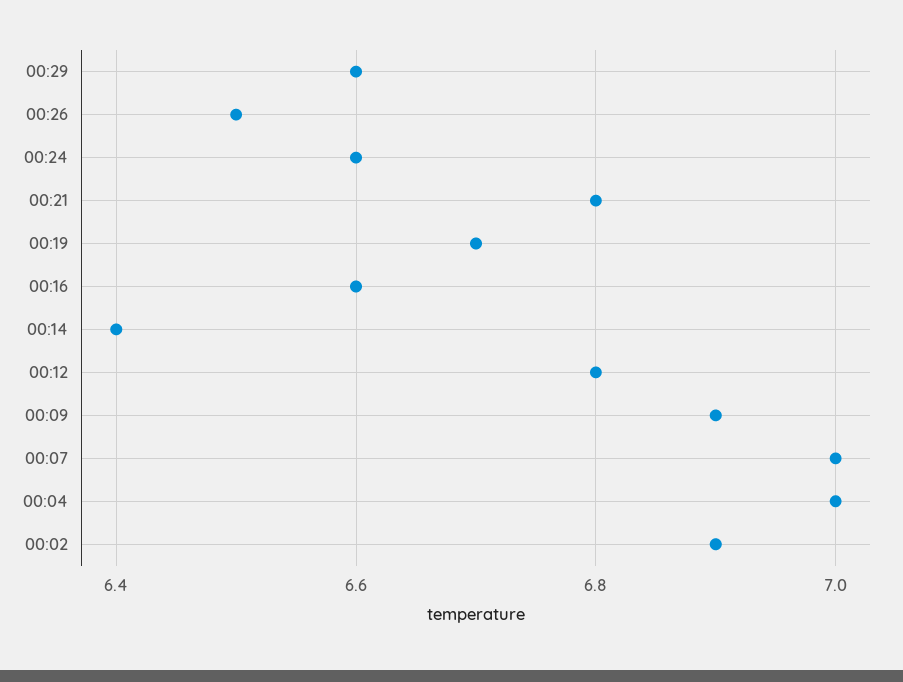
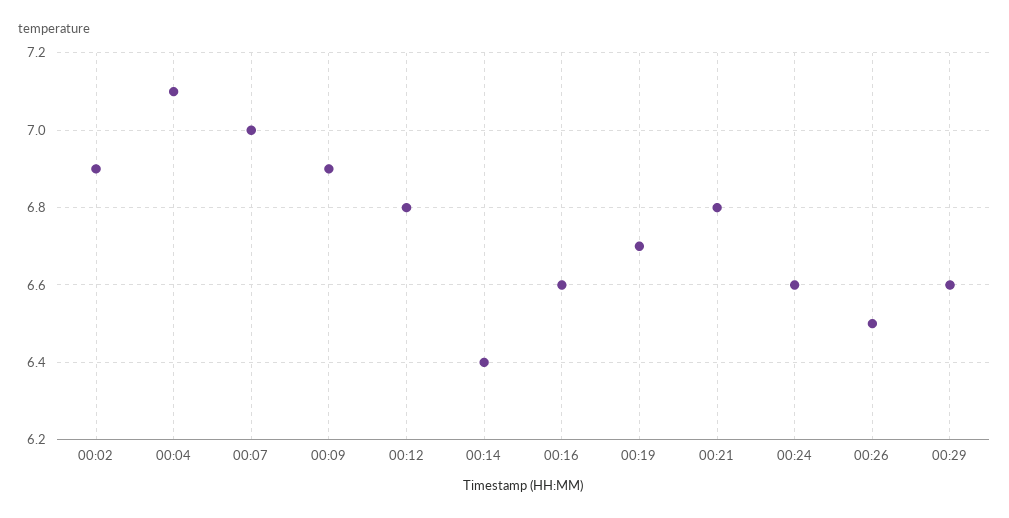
00:04: 7 -> 7.1

